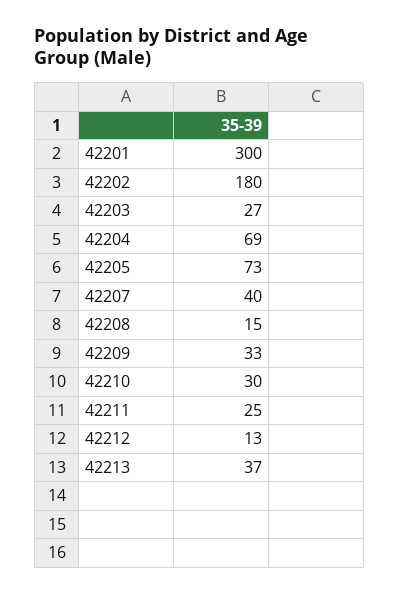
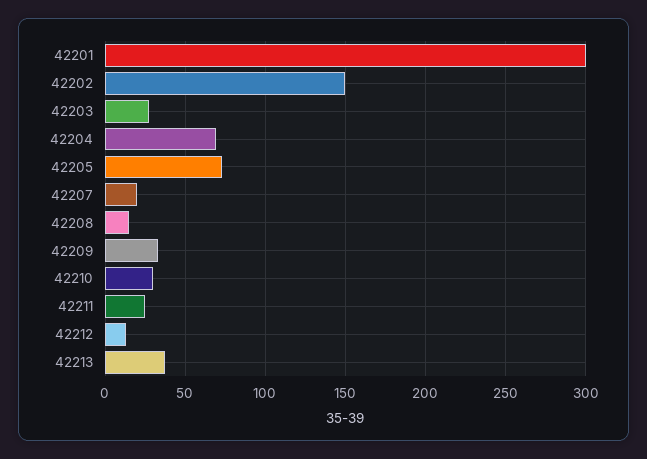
42202: 180 -> 150
42207: 40 -> 20

